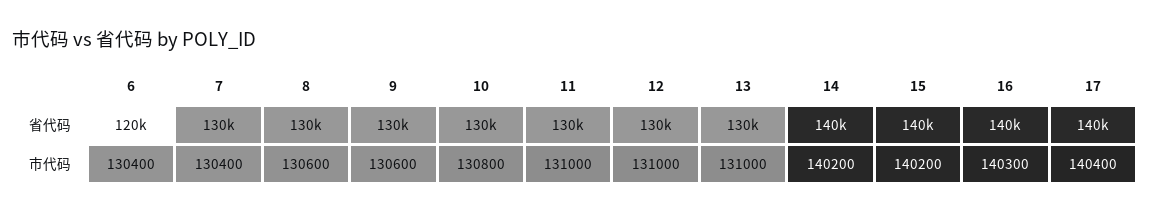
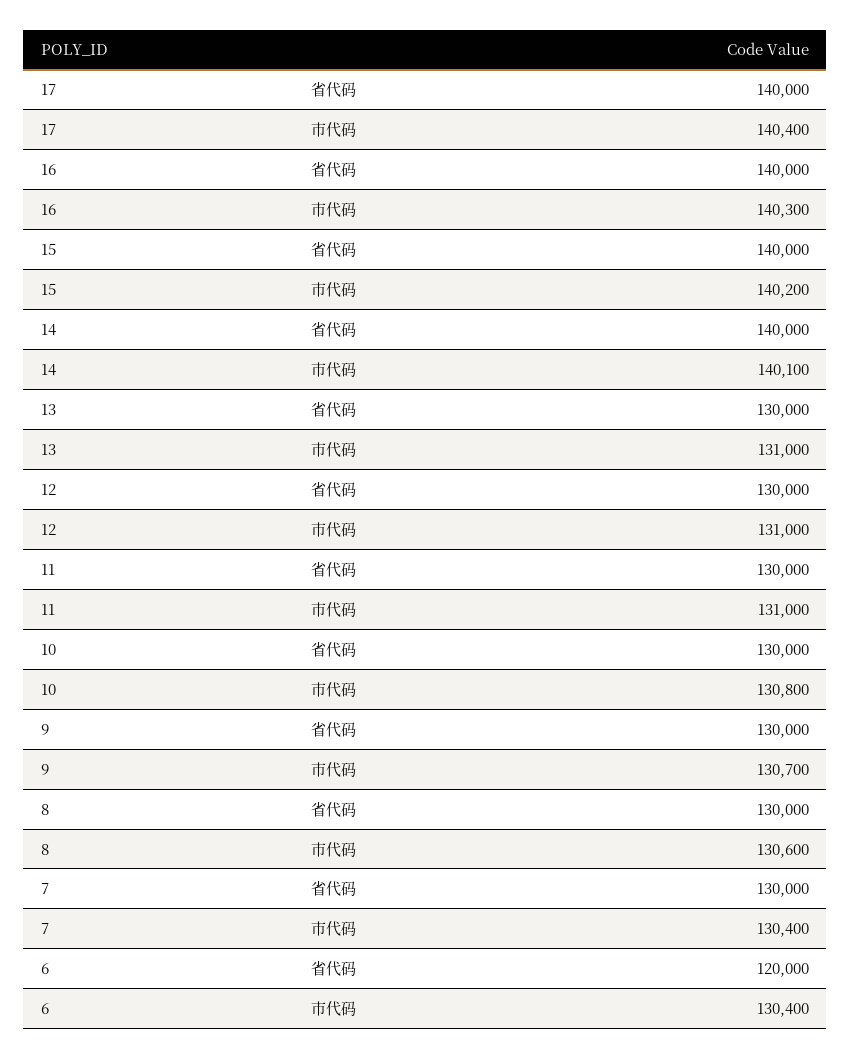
9, 市代码: 130600 -> 130700
14, 市代码: 140200 -> 140100

